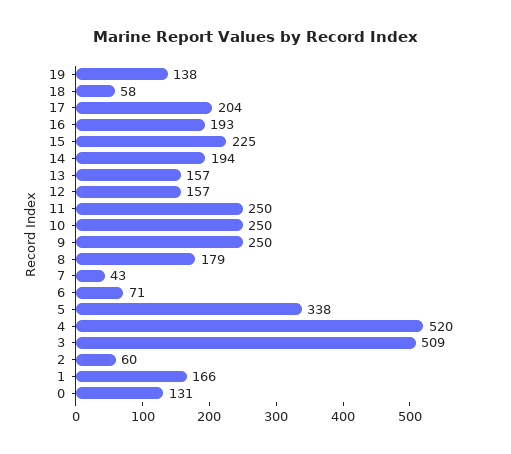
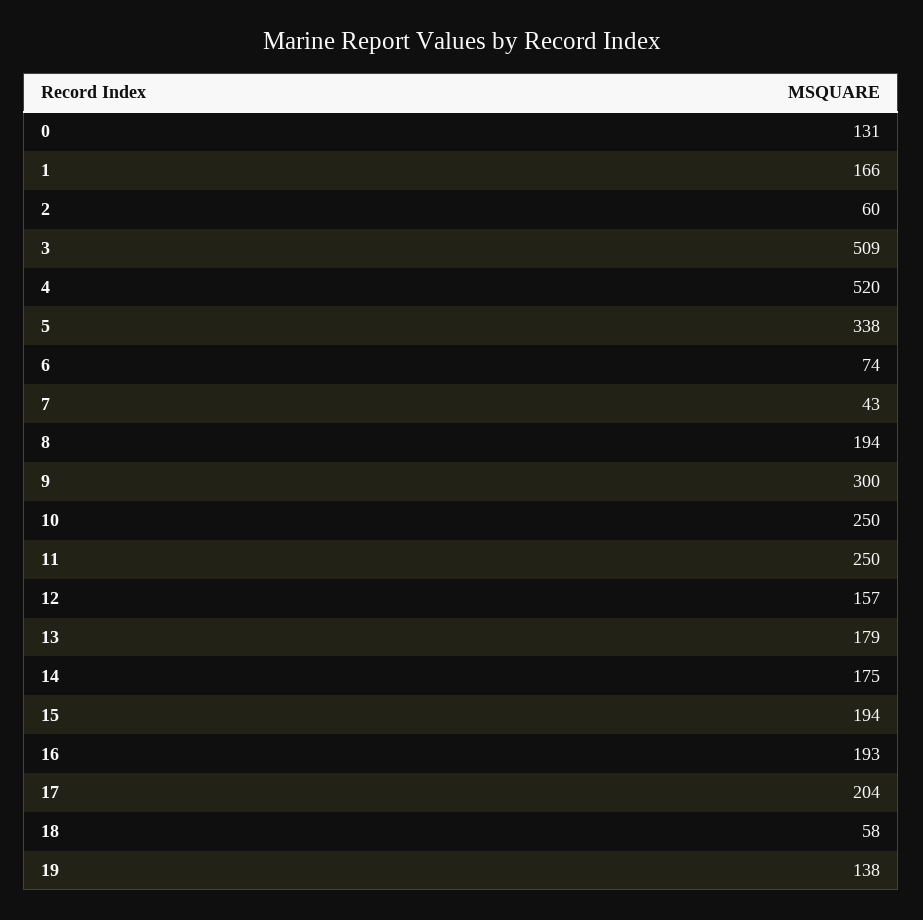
15: 225 -> 194
14: 194 -> 175
13: 157 -> 179
9: 250 -> 300
8: 179 -> 194
6: 71 -> 74

